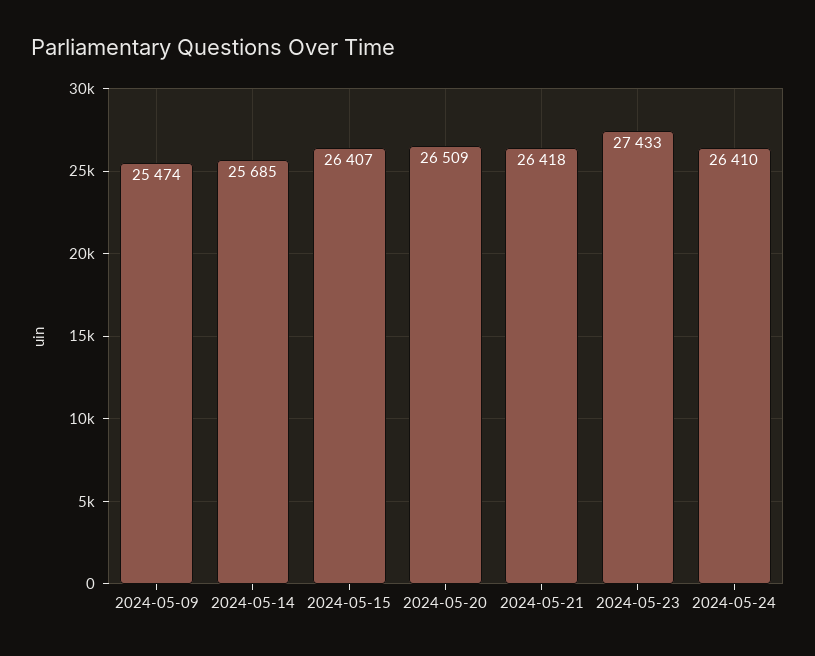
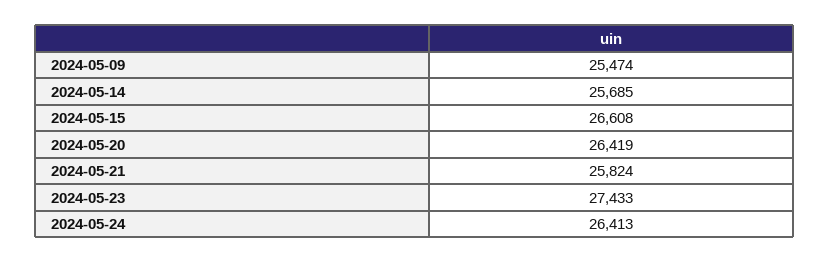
2024-05-15: 26407 -> 26608
2024-05-20: 26509 -> 26419
2024-05-21: 26418 -> 25824
2024-05-24: 26410 -> 26413

